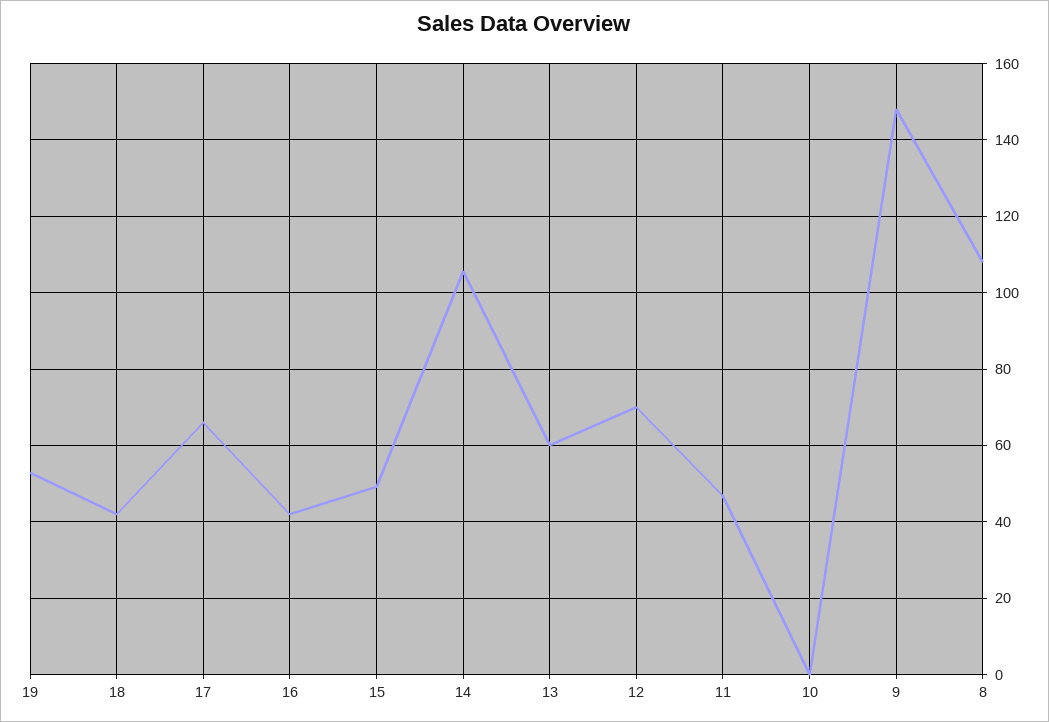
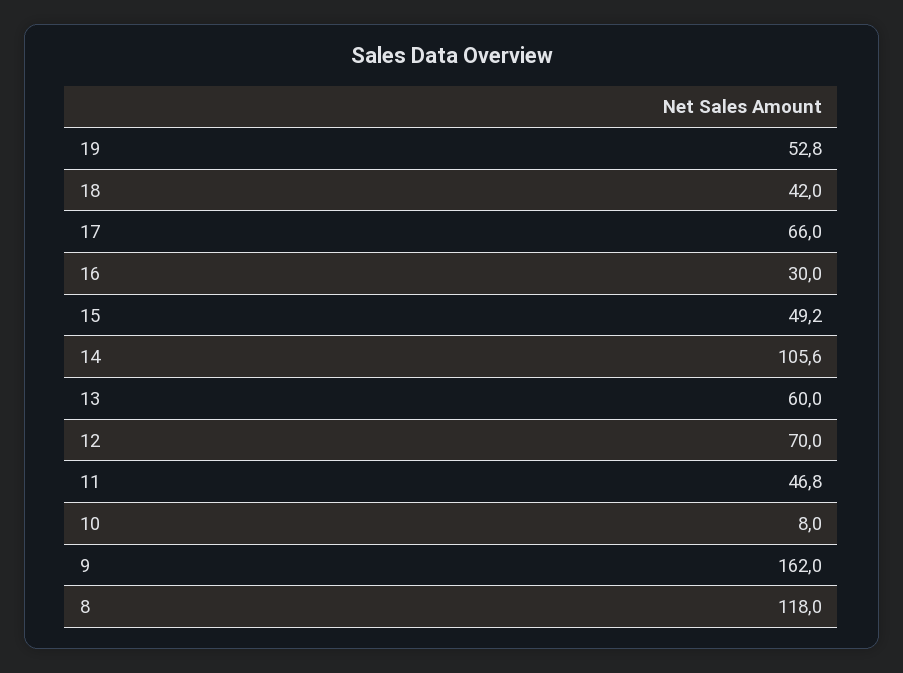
16: 42 -> 30
10: 0 -> 8
9: 148 -> 162
8: 108 -> 118

